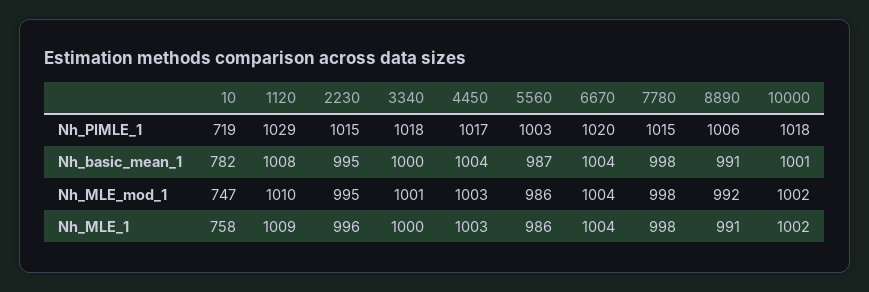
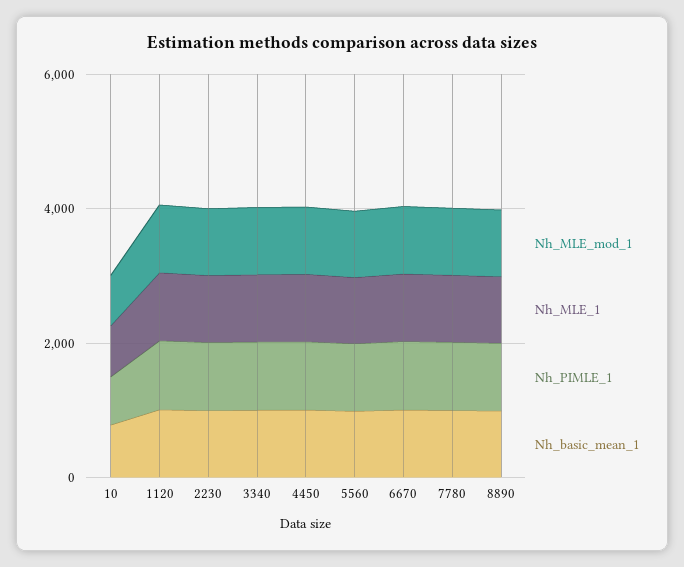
Nh_PIMLE_1, 10000: 1018 -> none
Nh_basic_mean_1, 10000: 1001 -> none
Nh_MLE_mod_1, 10000: 1002 -> none
Nh_MLE_1, 10000: 1002 -> none

